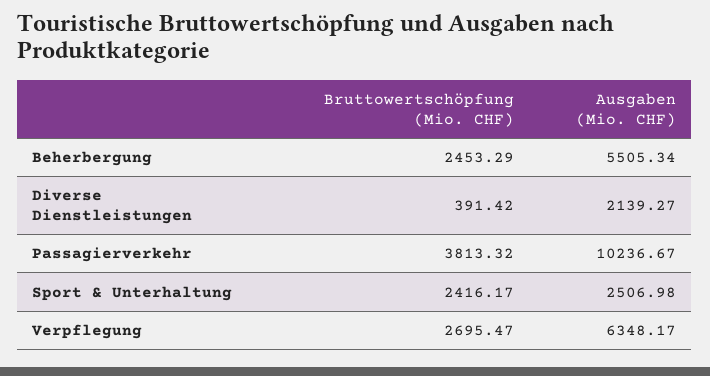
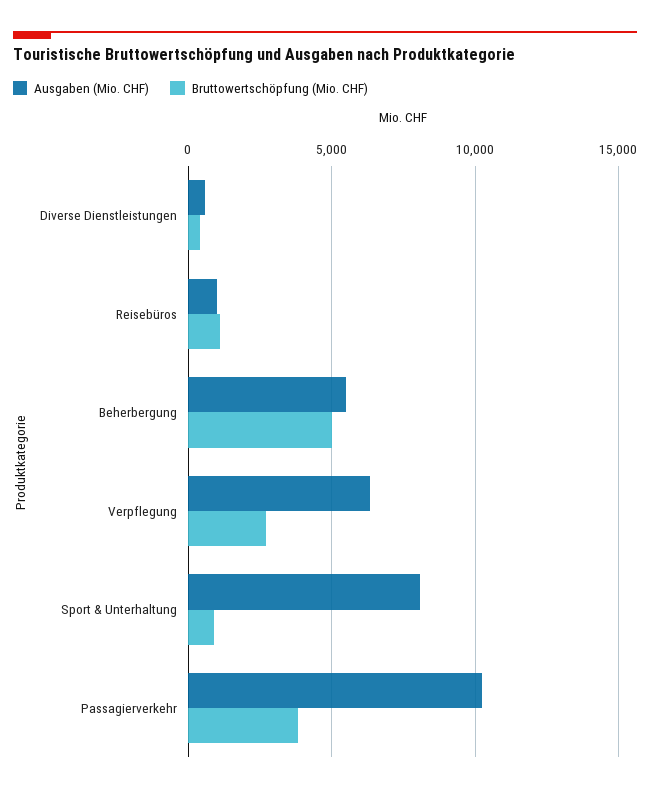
Bruttowertschöpfung (Mio. CHF), Beherbergung: 2453.29 -> 5000
Ausgaben (Mio. CHF), Diverse Dienstleistungen: 2139.27 -> 500
Bruttowertschöpfung (Mio. CHF), Sport & Unterhaltung: 2416.17 -> 1000
Ausgaben (Mio. CHF), Sport & Unterhaltung: 2506.98 -> 8000
Ausgaben (Mio. CHF), Reisebüros: none -> 1000
Bruttowertschöpfung (Mio. CHF), Reisebüros: none -> 1000

